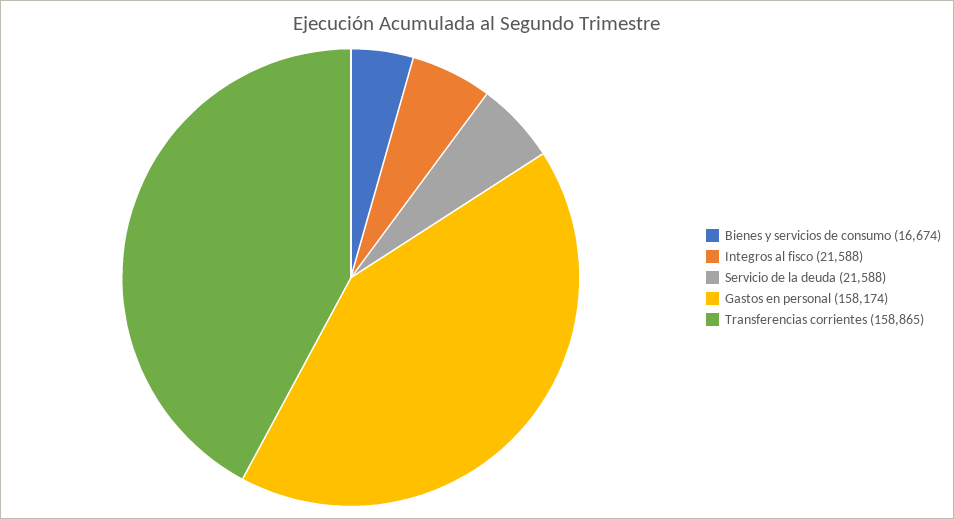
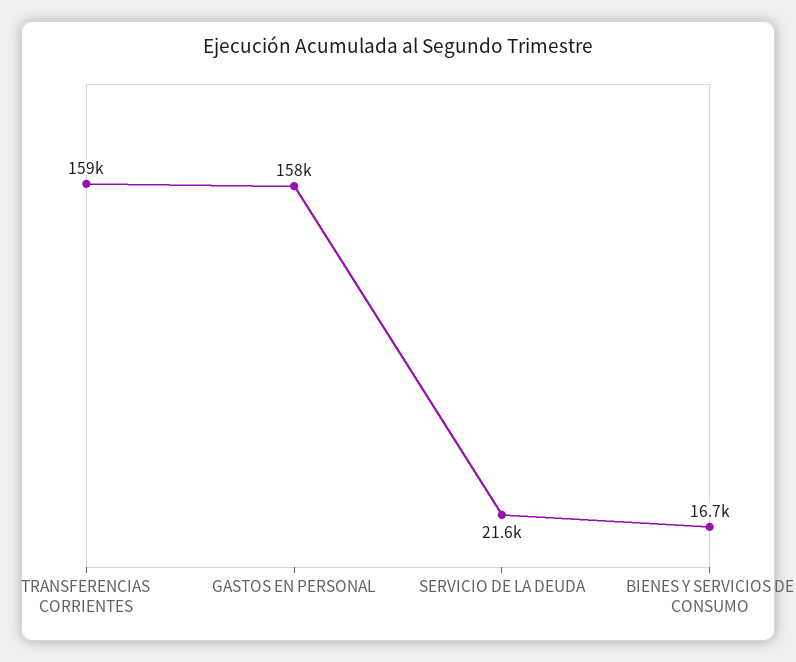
Integros al fisco: 21588 -> none

